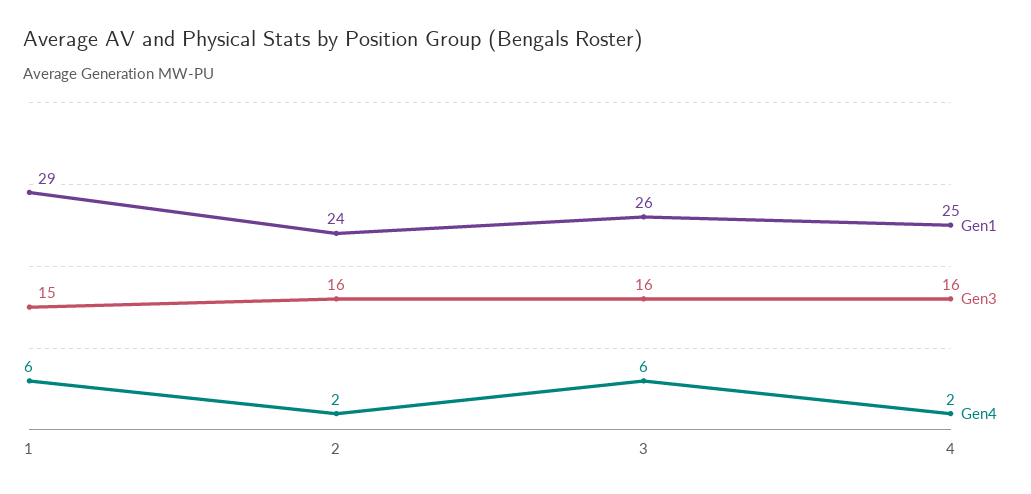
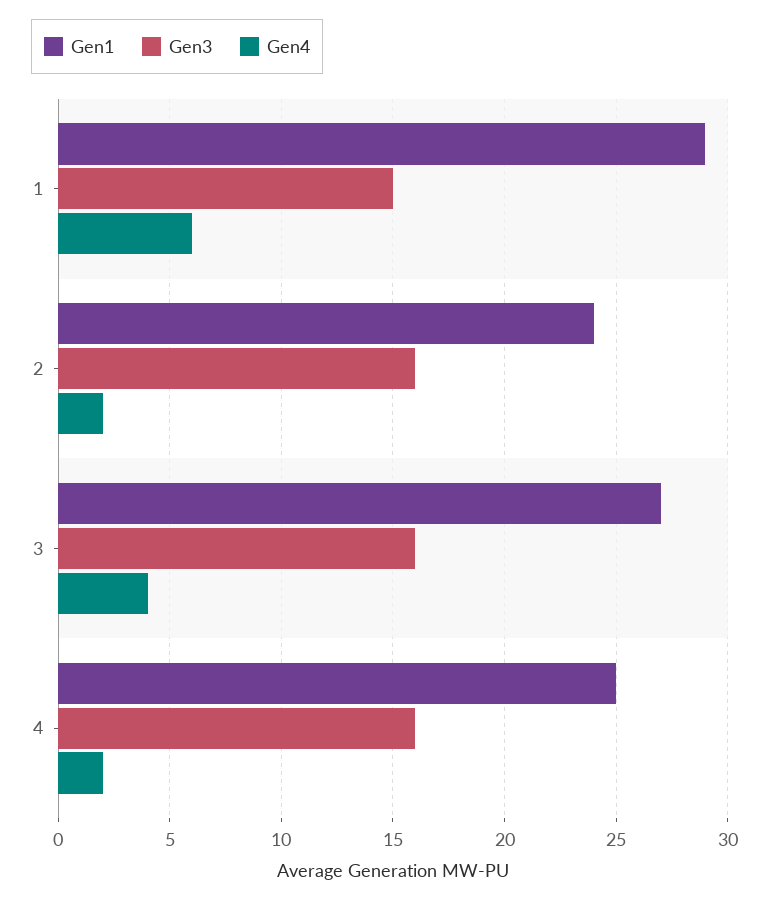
Gen1, 3: 26 -> 27
Gen4, 3: 6 -> 4

